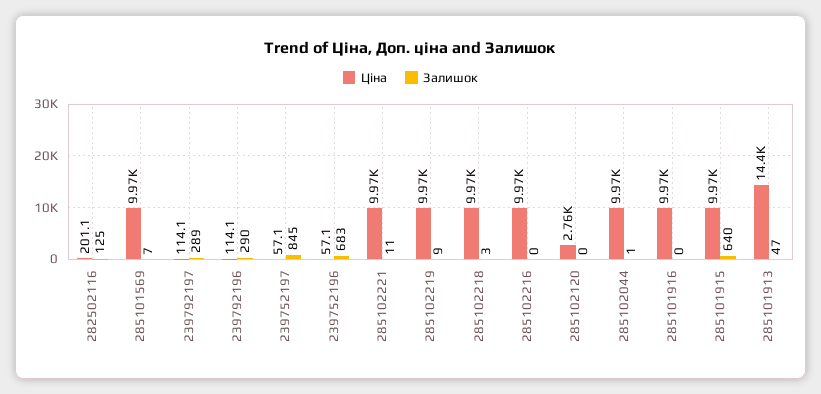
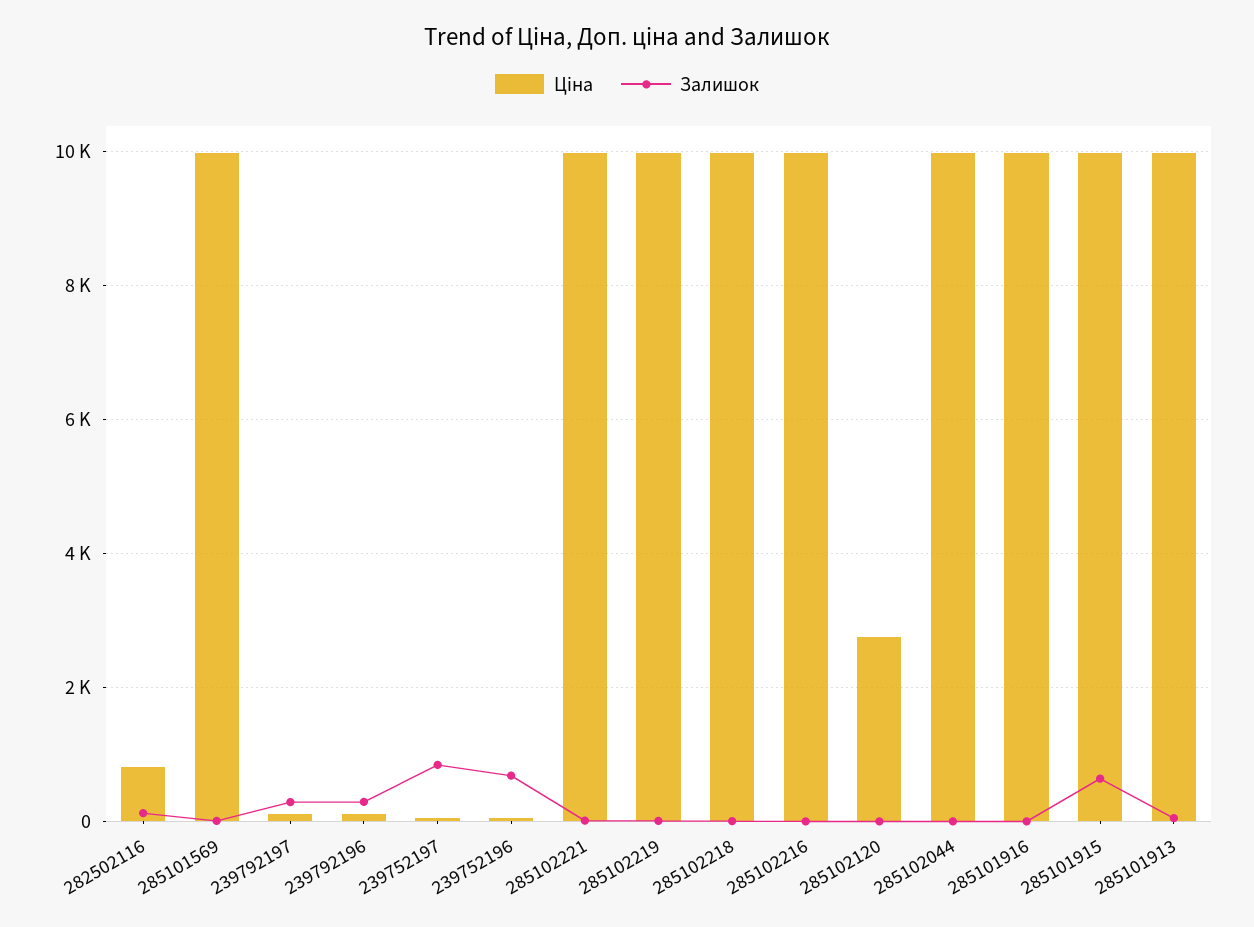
Ціна, 282502116: 201.1 -> 800
Ціна, 285101913: 14400 -> 10000

